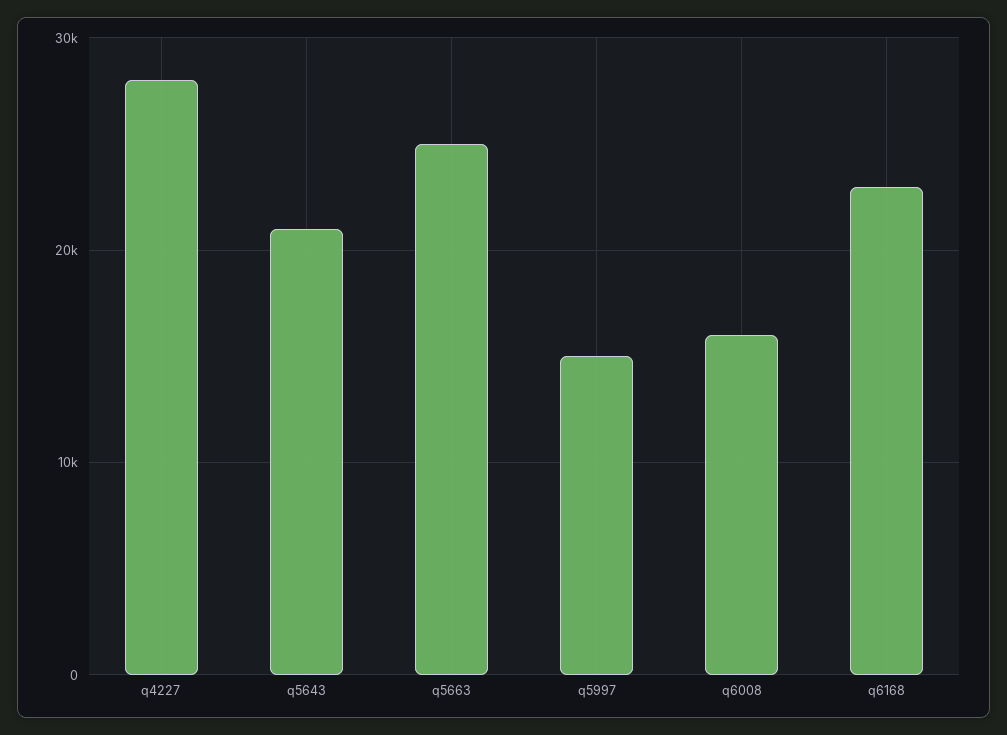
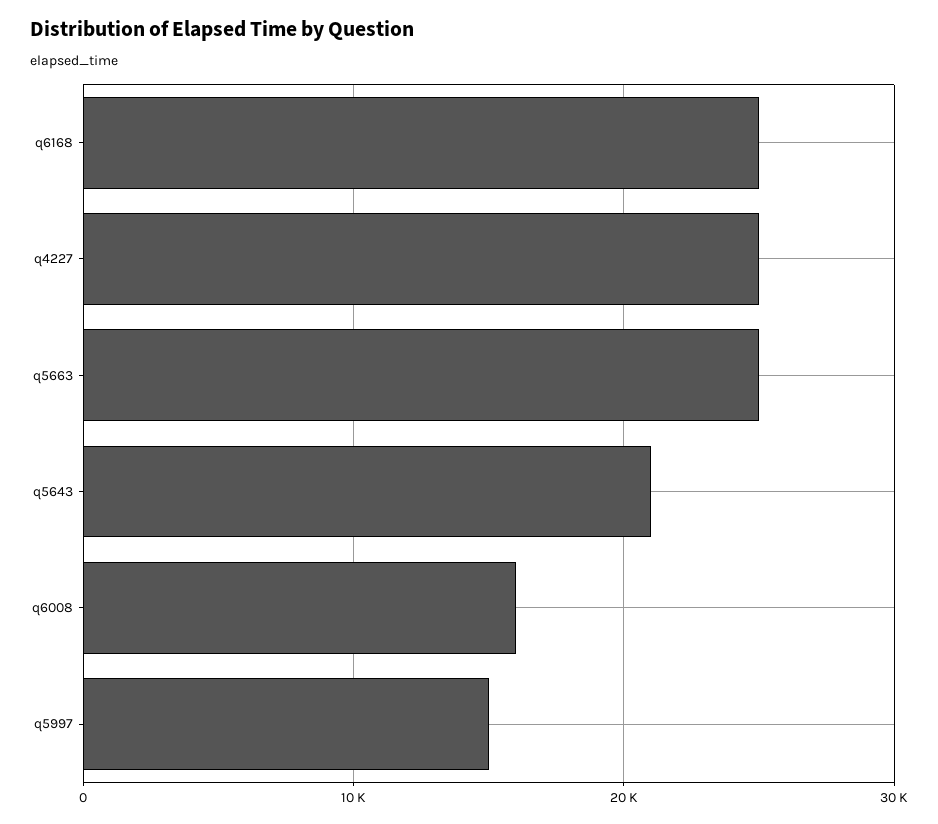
q4227: 28000 -> 25000
q6168: 23000 -> 25000

